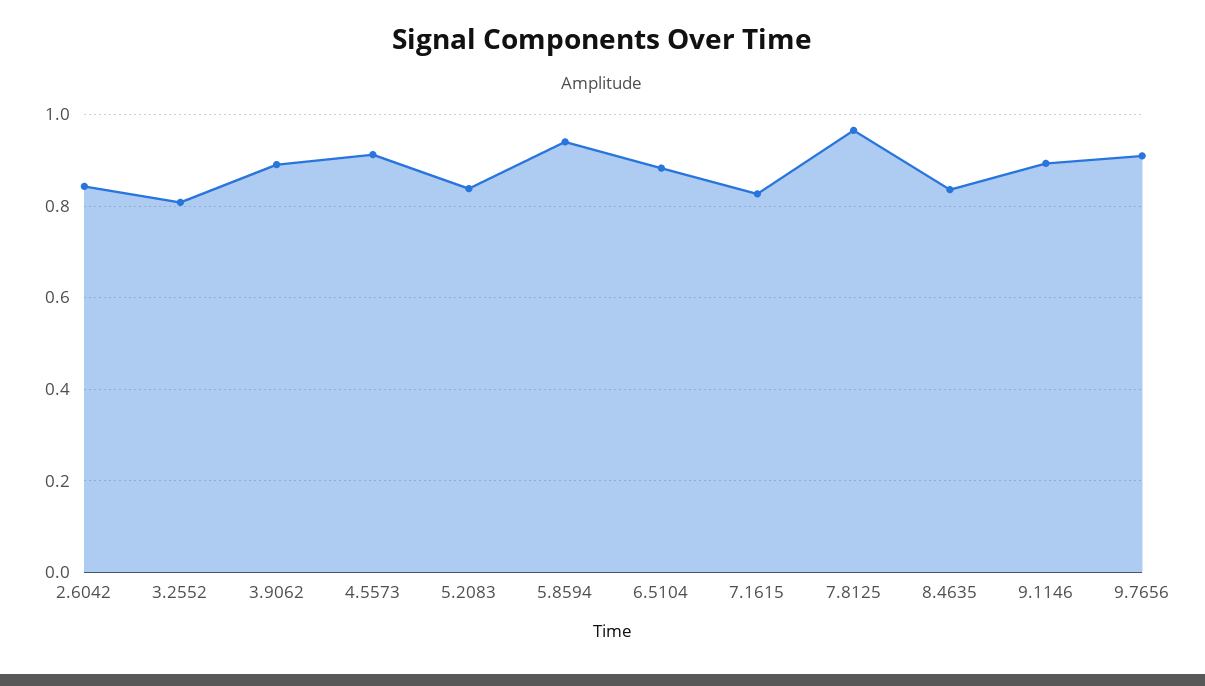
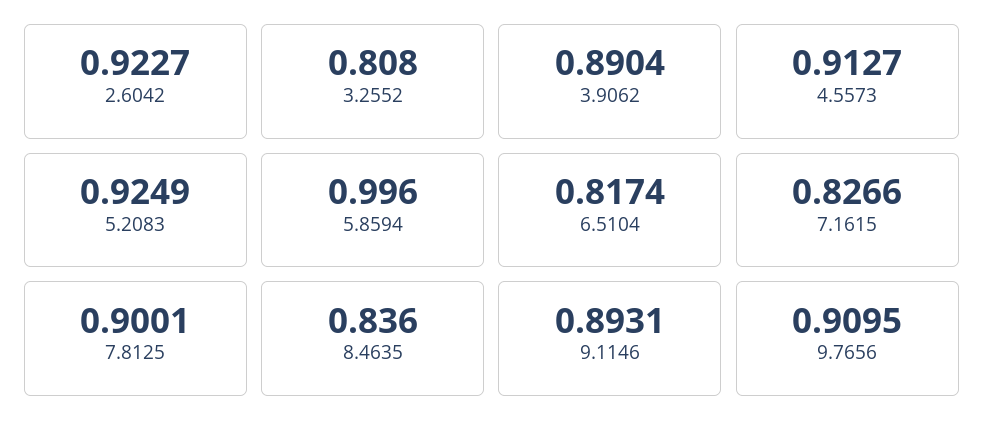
2.6042: 0.84 -> 0.9227
5.2083: 0.84 -> 0.9249
5.8594: 0.94 -> 0.996
6.5104: 0.88 -> 0.8174
7.8125: 0.96 -> 0.9001

